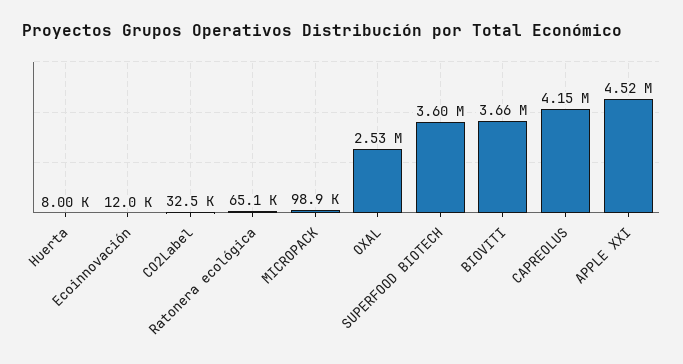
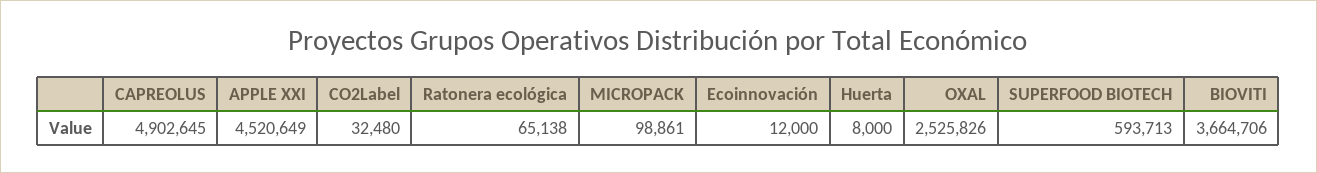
SUPERFOOD BIOTECH: 3600000 -> 593713
CAPREOLUS: 4150000 -> 4902645

